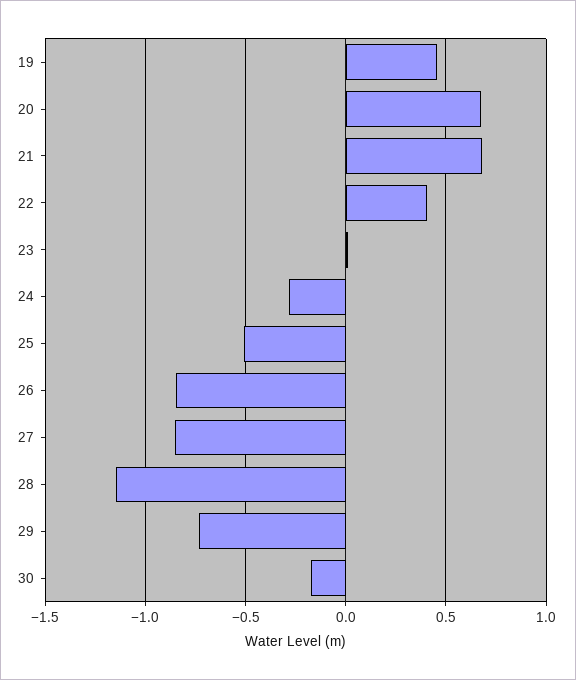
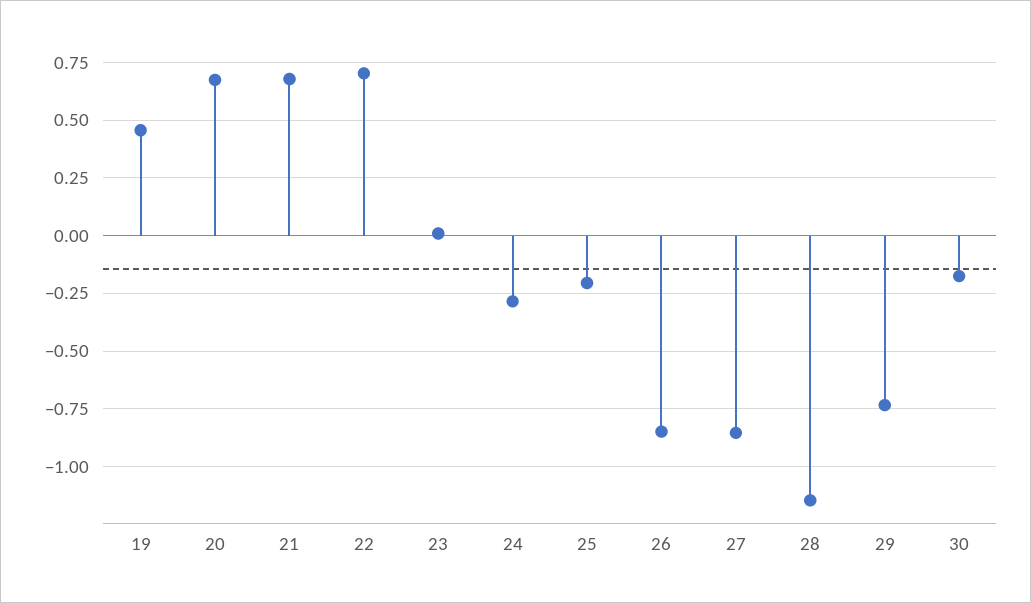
22: 0.4 -> 0.7
25: -0.5 -> -0.2

